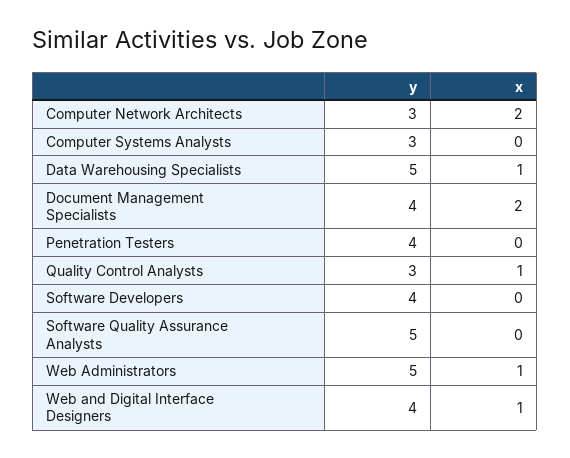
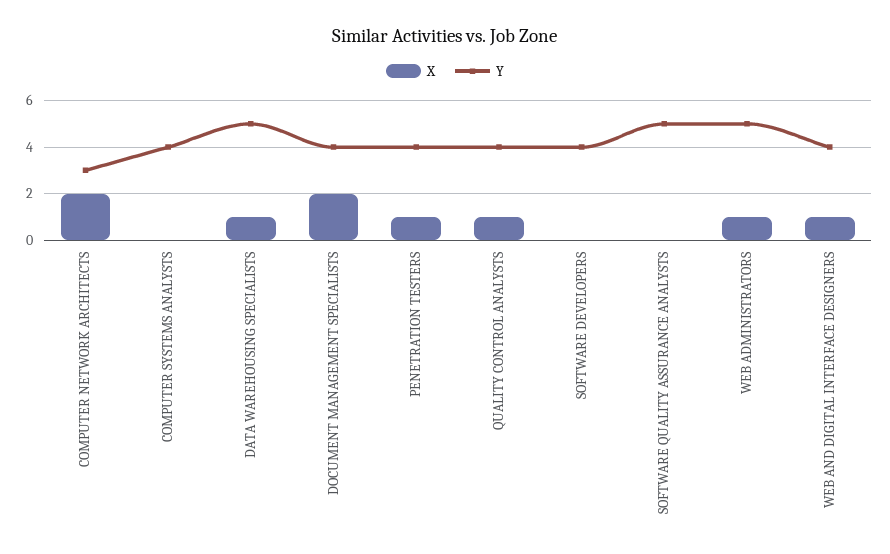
y, Computer Systems Analysts: 3 -> 4
x, Penetration Testers: 0 -> 1
y, Quality Control Analysts: 3 -> 4

